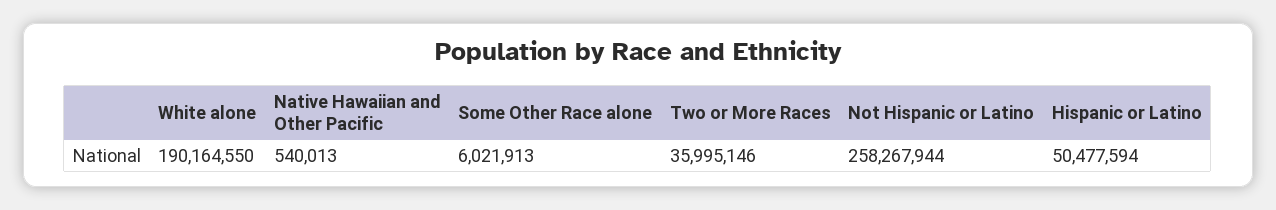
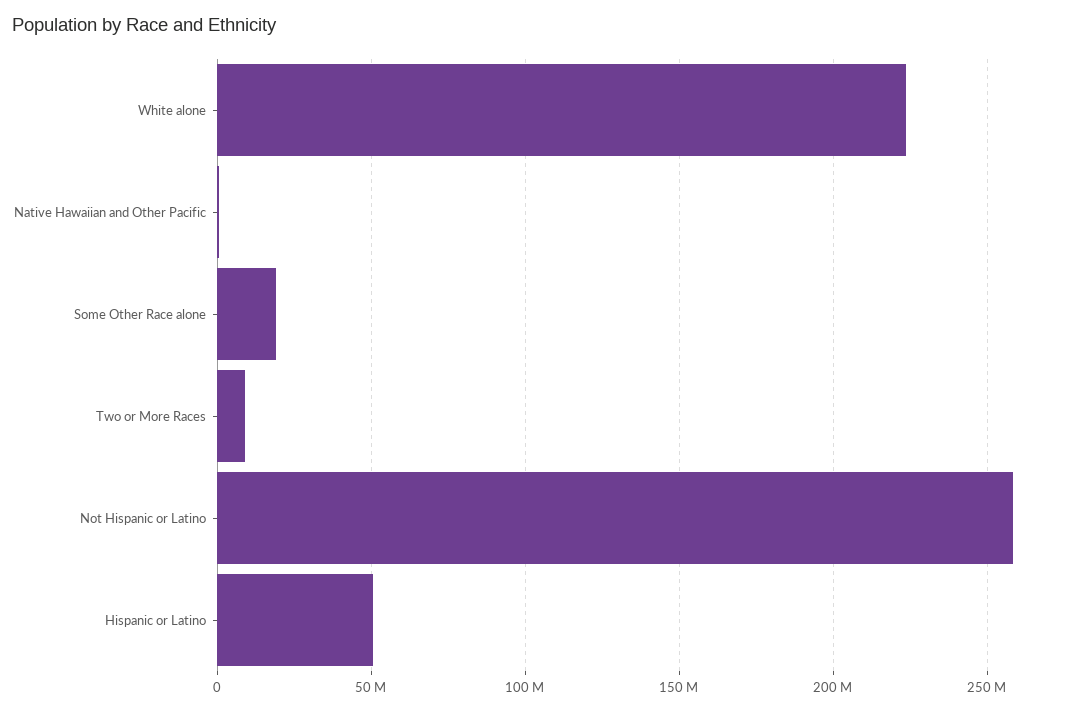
White alone: 190164550 -> 225000000
Some Other Race alone: 6021913 -> 20000000
Two or More Races: 35995146 -> 10000000

